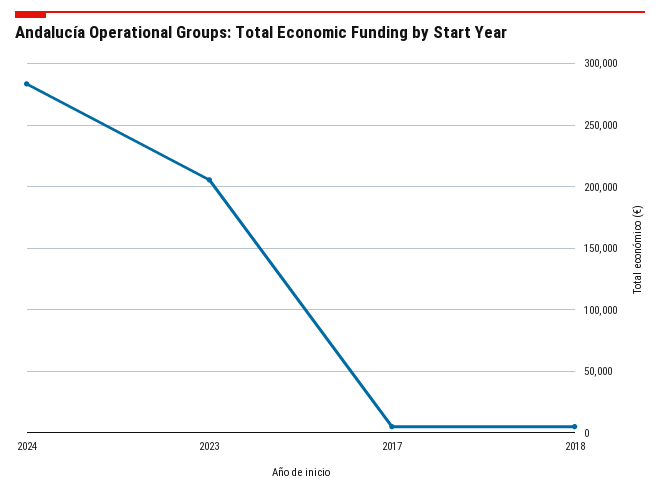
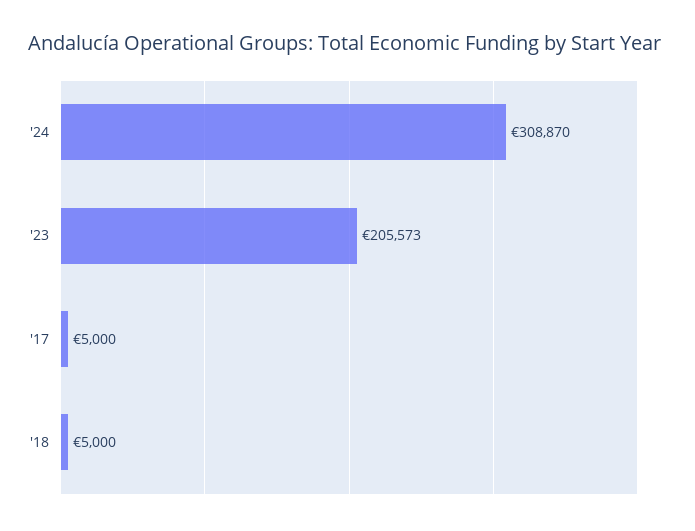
2024: 285000 -> 308870

